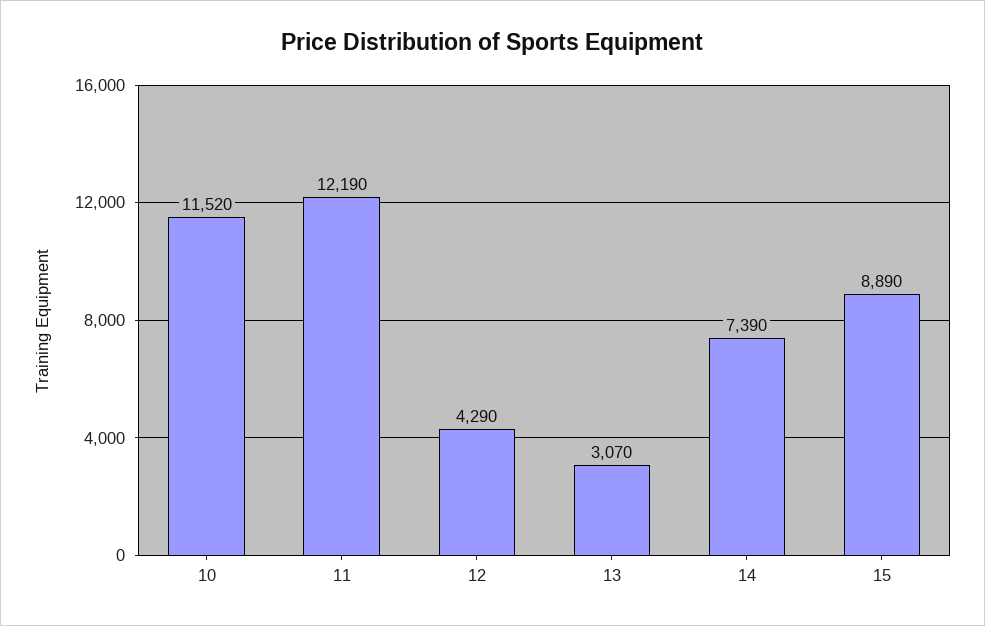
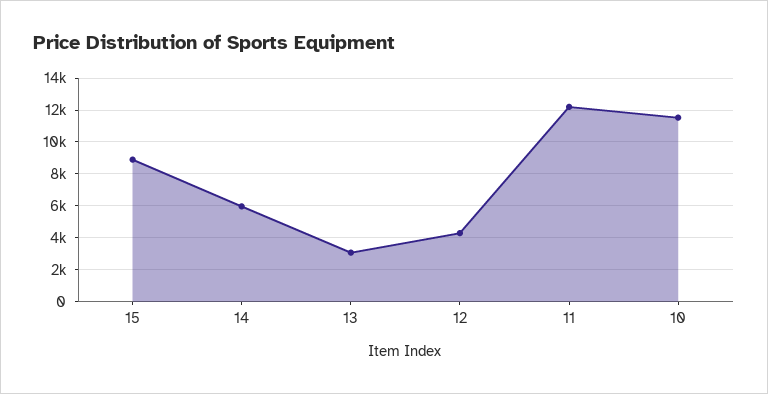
14: 7390 -> 6000

